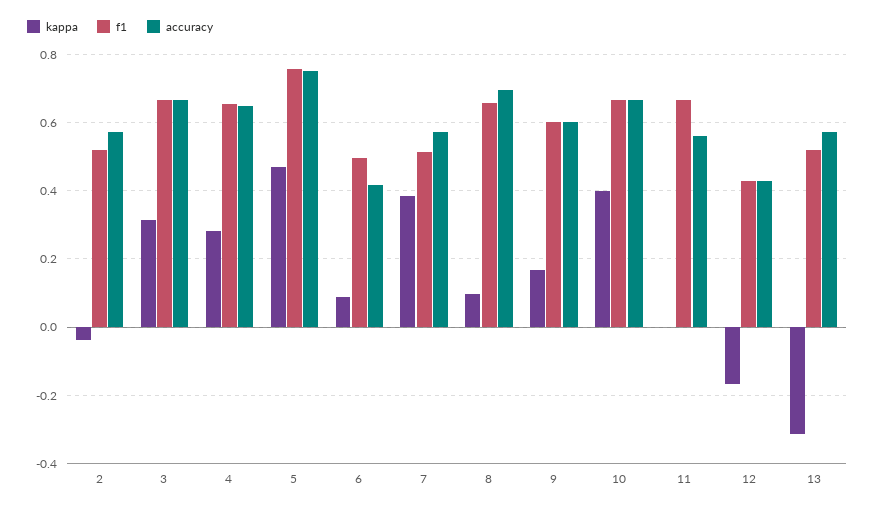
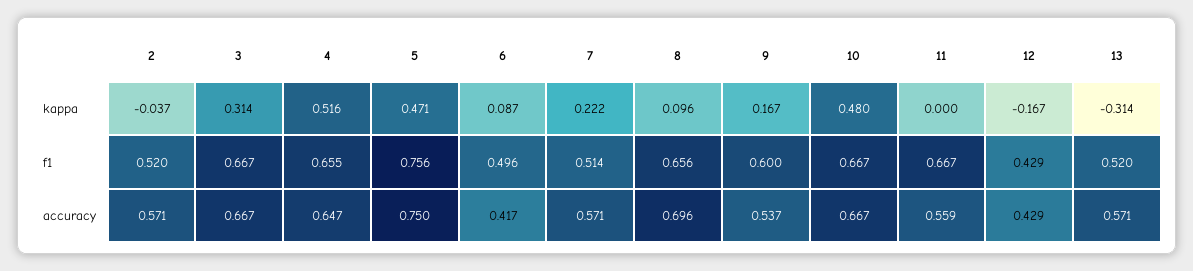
kappa, 4: 0.28 -> 0.516
kappa, 7: 0.38 -> 0.222
accuracy, 9: 0.6 -> 0.537
kappa, 10: 0.4 -> 0.48

